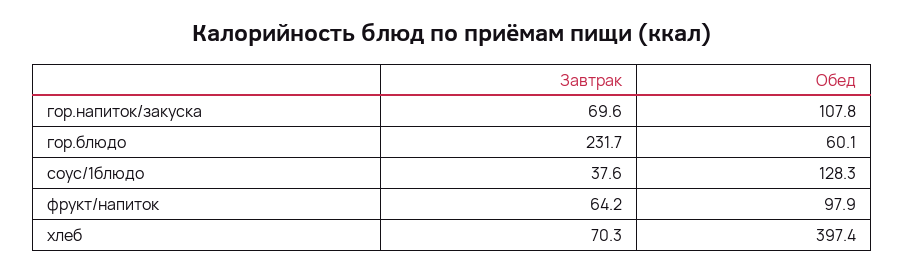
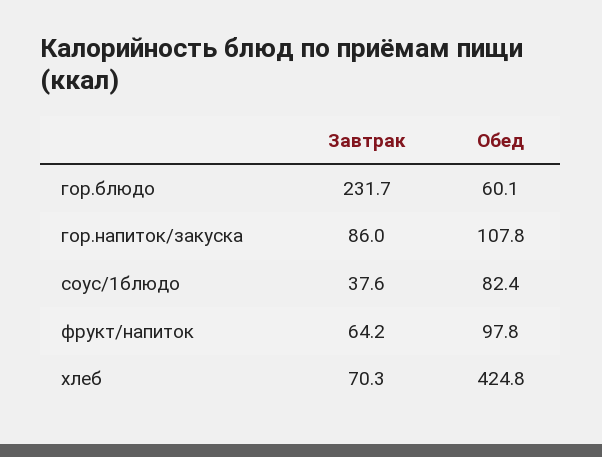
Завтрак, гор.напиток/закуска: 69.6 -> 86
Обед, соус/1блюдо: 128.3 -> 82.4
Обед, фрукт/напиток: 97.9 -> 97.8
Обед, хлеб: 397.4 -> 424.8

